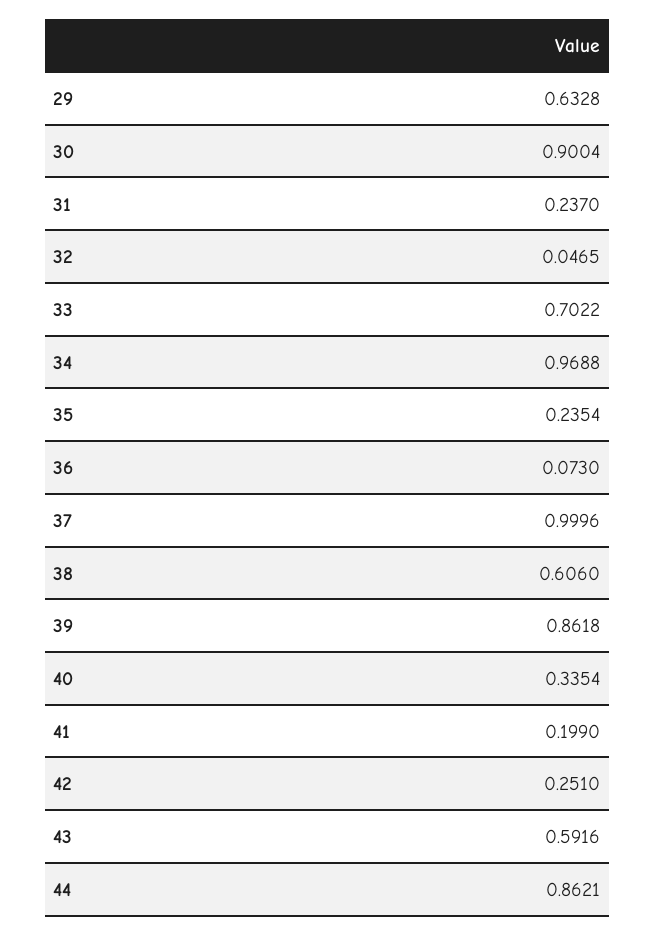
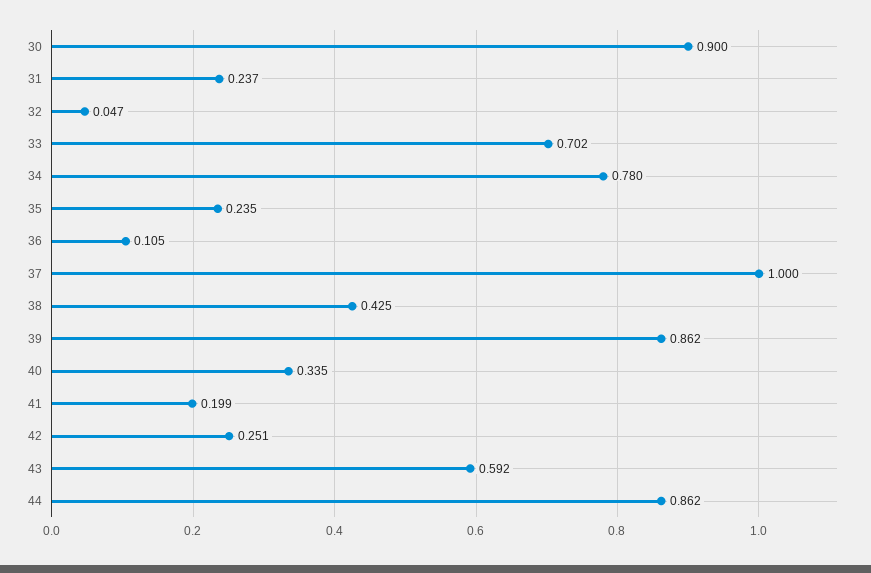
29: 0.6328 -> none
34: 0.9688 -> 0.78
36: 0.073 -> 0.105
38: 0.606 -> 0.425

